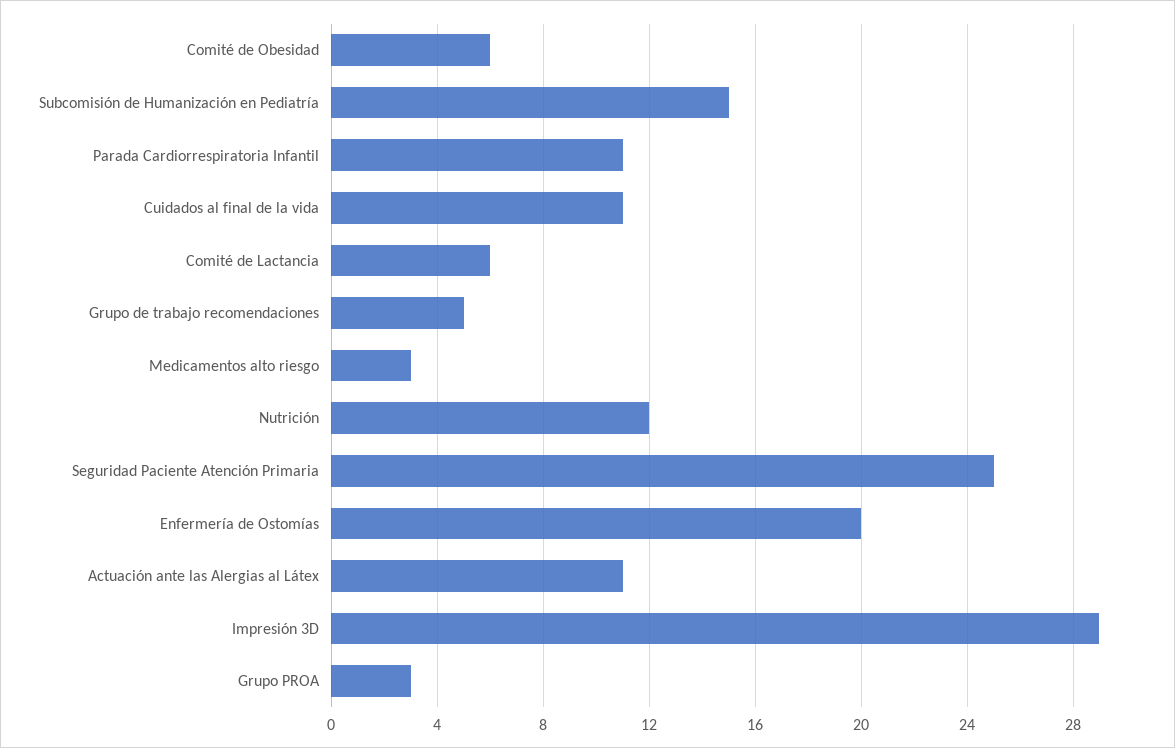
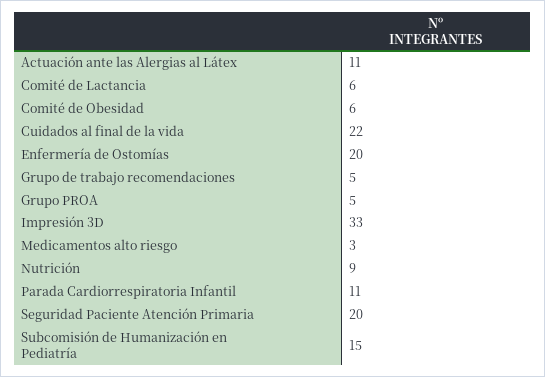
Cuidados al final de la vida: 11 -> 22
Nutrición: 12 -> 9
Seguridad Paciente Atención Primaria: 25 -> 20
Impresión 3D: 29 -> 33
Grupo PROA: 3 -> 5

